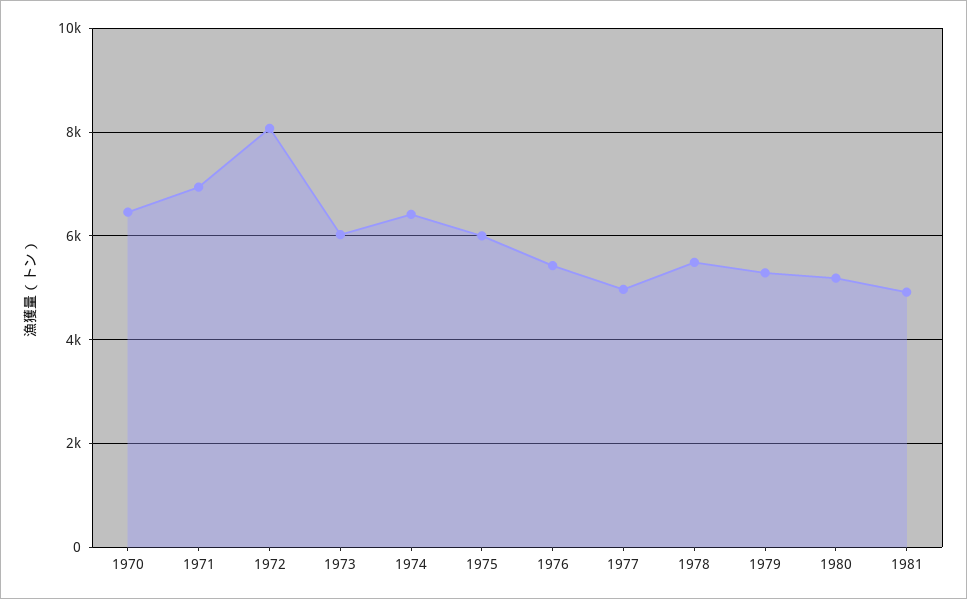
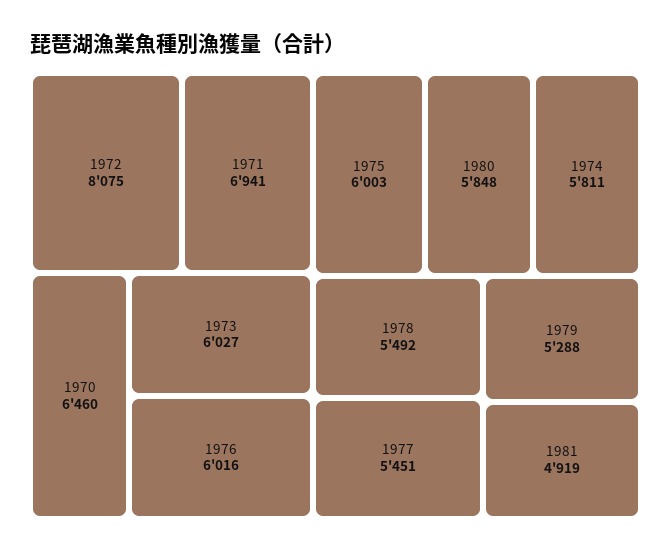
1974: 6400 -> 5811
1976: 5400 -> 6016
1977: 5000 -> 5451
1980: 5200 -> 5848

